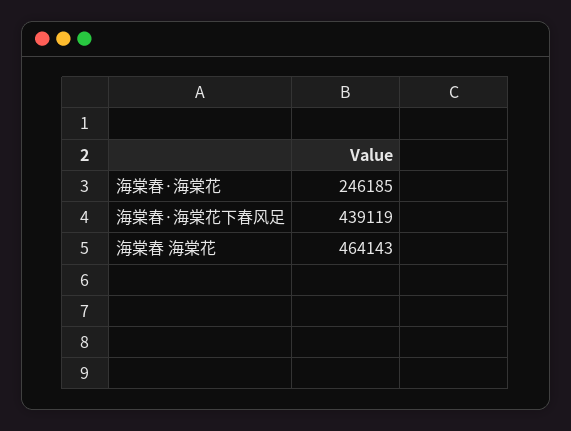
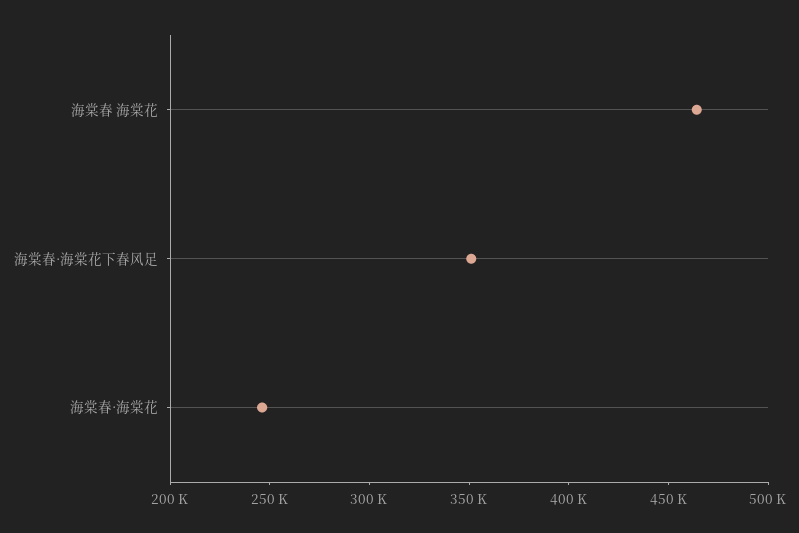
海棠春·海棠花下春风足: 439119 -> 350000

